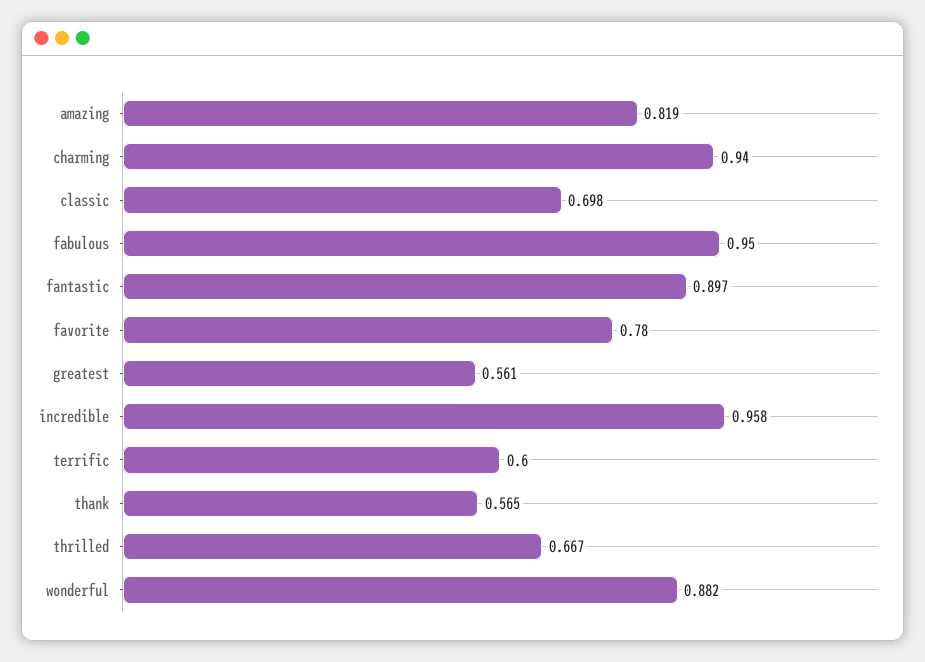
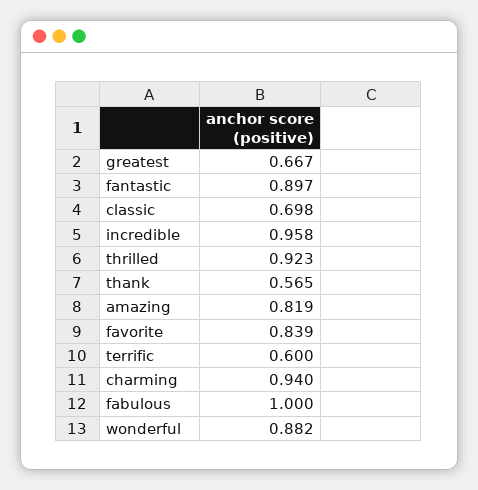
fabulous: 0.95 -> 1
favorite: 0.78 -> 0.839
greatest: 0.561 -> 0.667
thrilled: 0.667 -> 0.923

